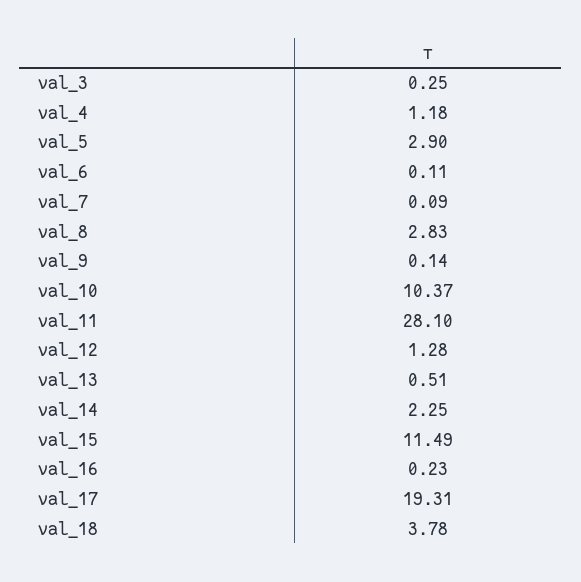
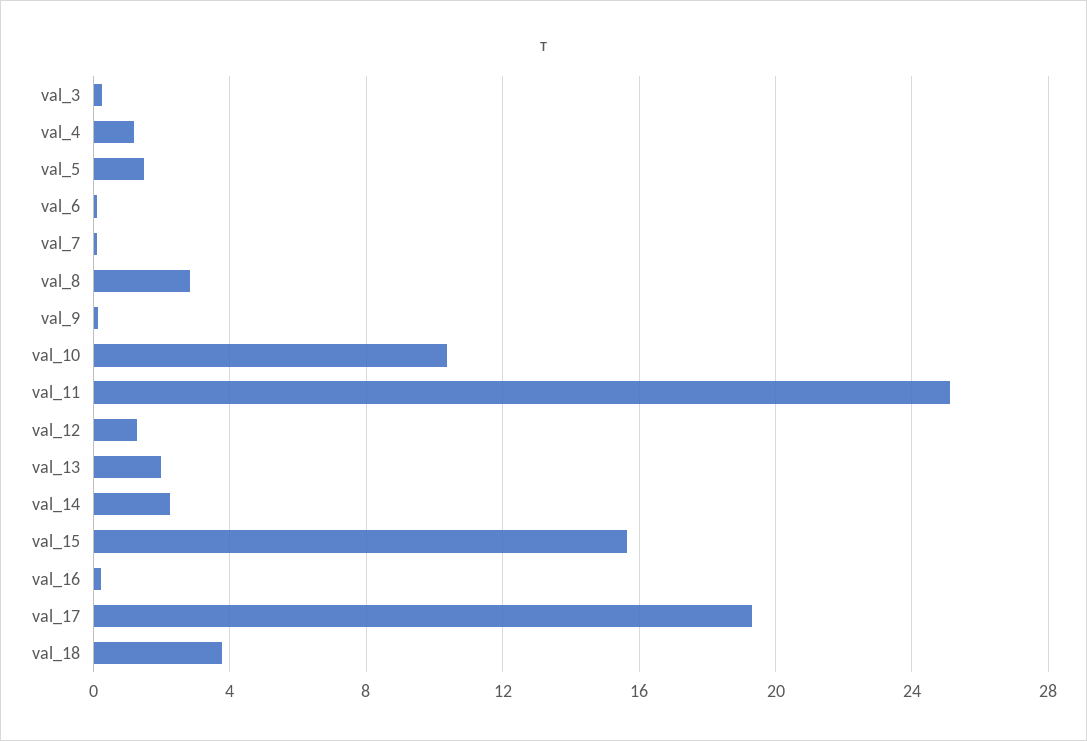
val_5: 2.9 -> 1.5
val_11: 28.1 -> 25
val_13: 0.51 -> 2
val_15: 11.49 -> 15.5

